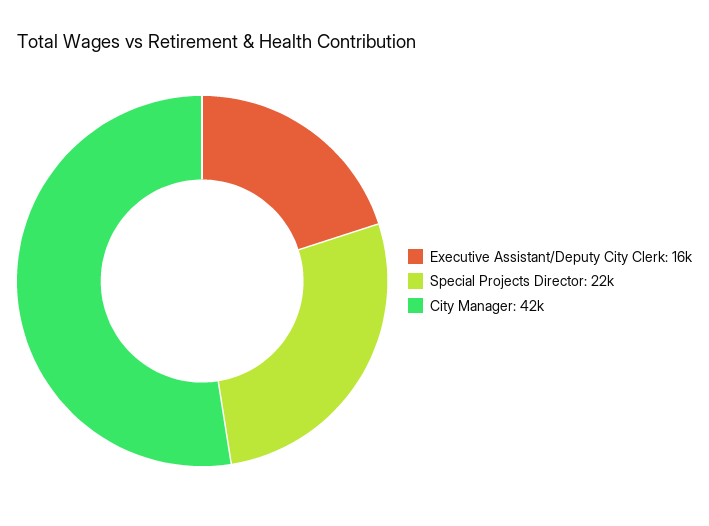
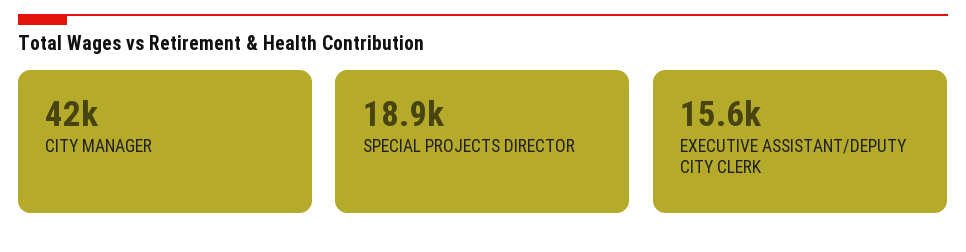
Special Projects Director: 22000 -> 18900

